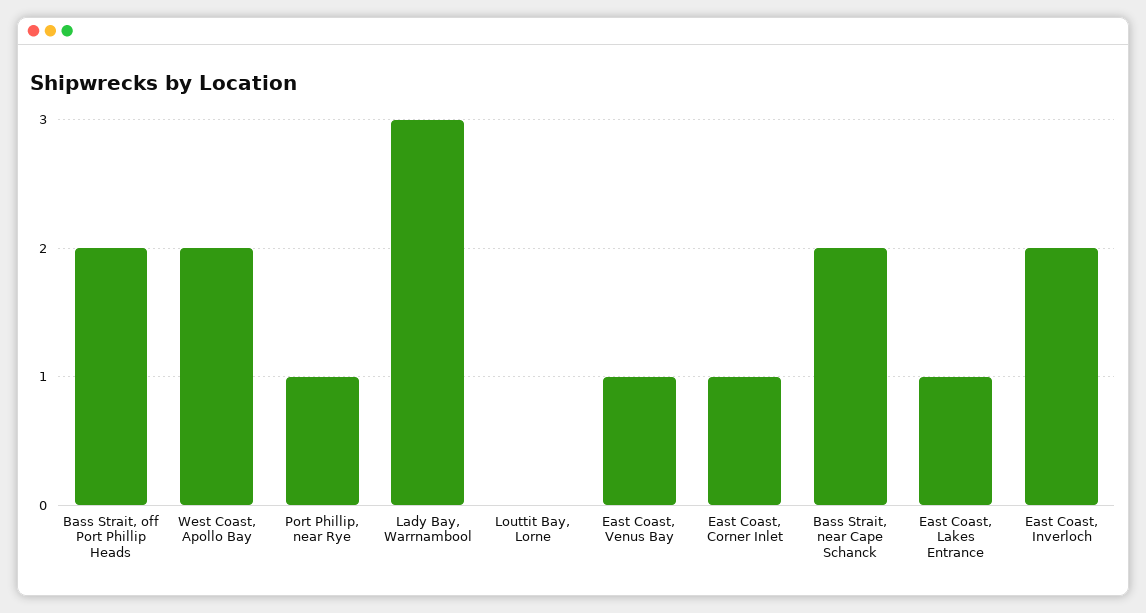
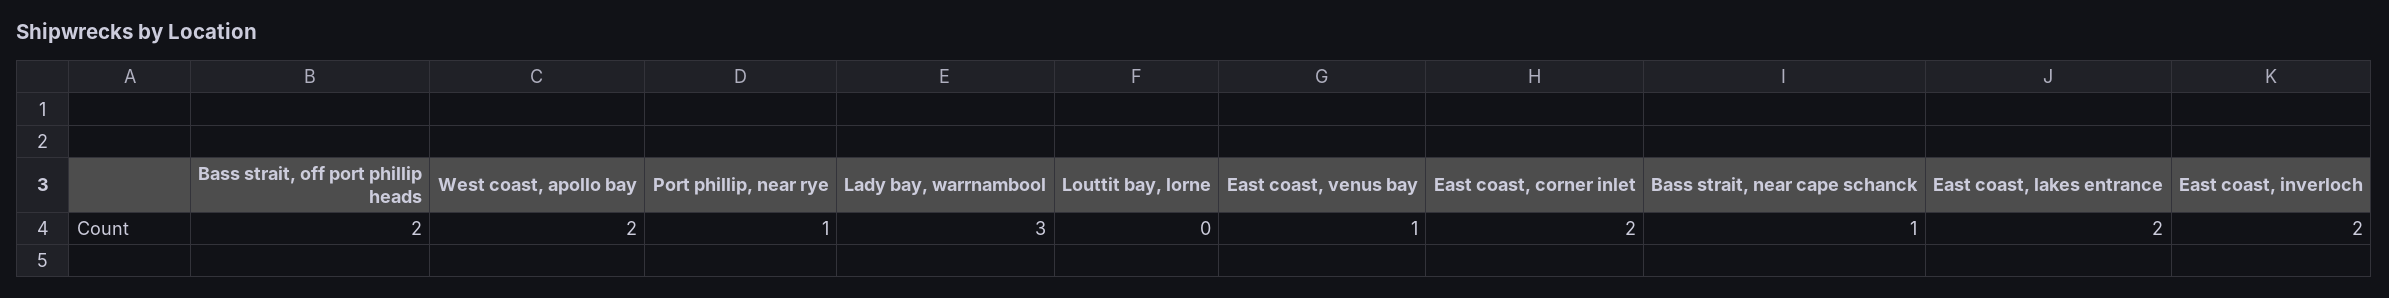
East Coast, Corner Inlet: 1 -> 2
Bass Strait, near Cape Schanck: 2 -> 1
East Coast, Lakes Entrance: 1 -> 2

